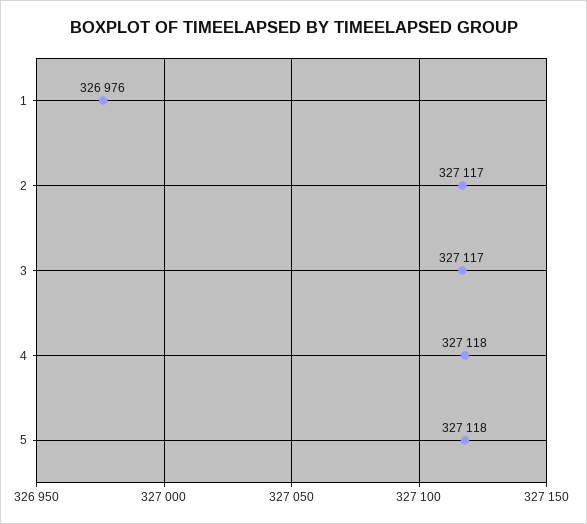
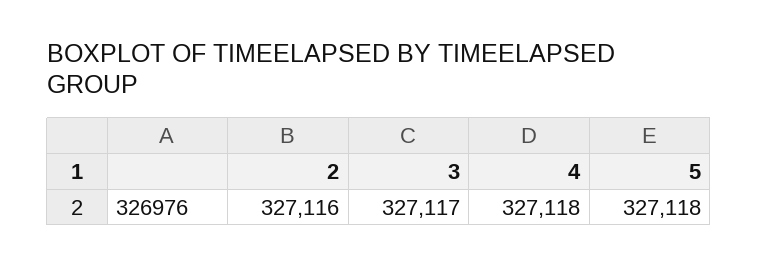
1: 326976 -> none
2: 327117 -> 327116

